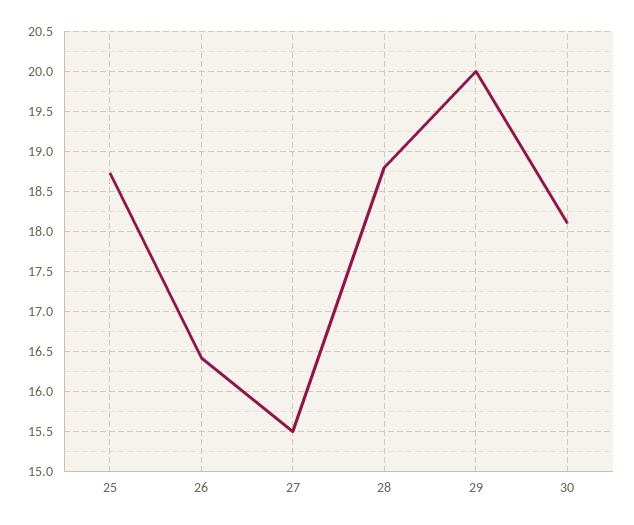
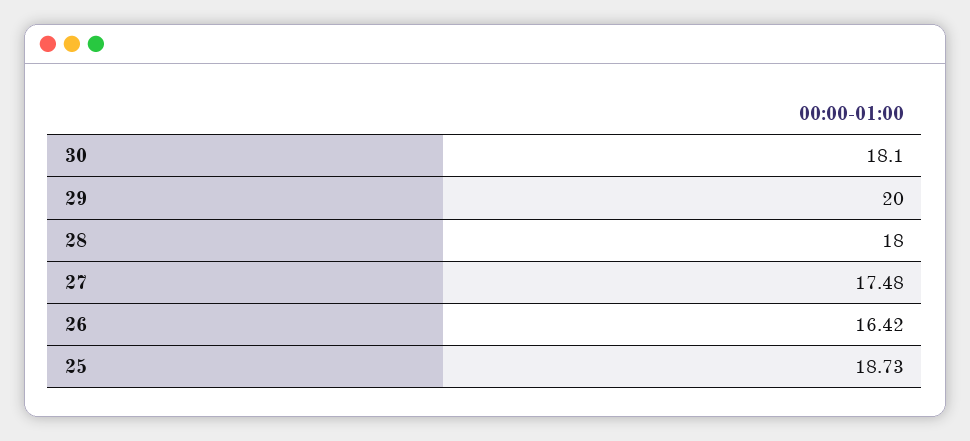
27: 15.5 -> 17.48
28: 18.8 -> 18

